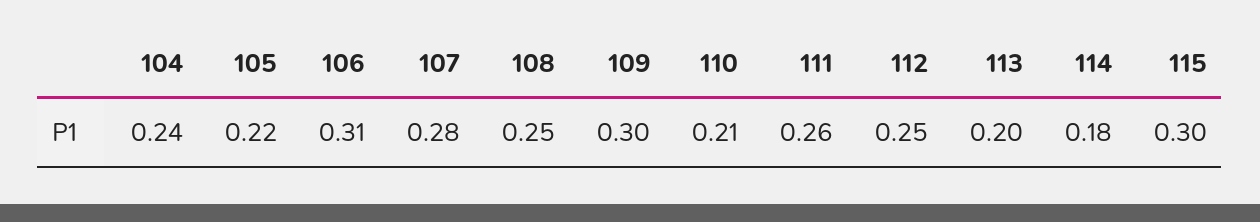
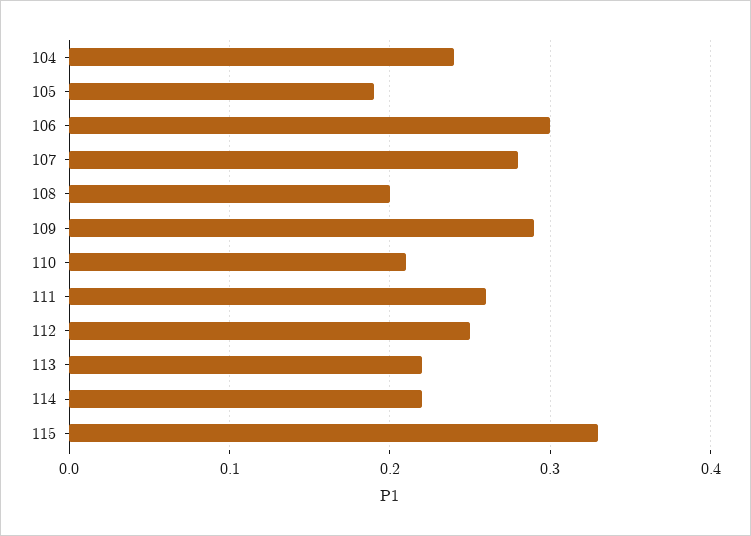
105: 0.22 -> 0.19
106: 0.31 -> 0.3
108: 0.25 -> 0.2
109: 0.3 -> 0.29
113: 0.2 -> 0.22
114: 0.18 -> 0.22
115: 0.3 -> 0.33

